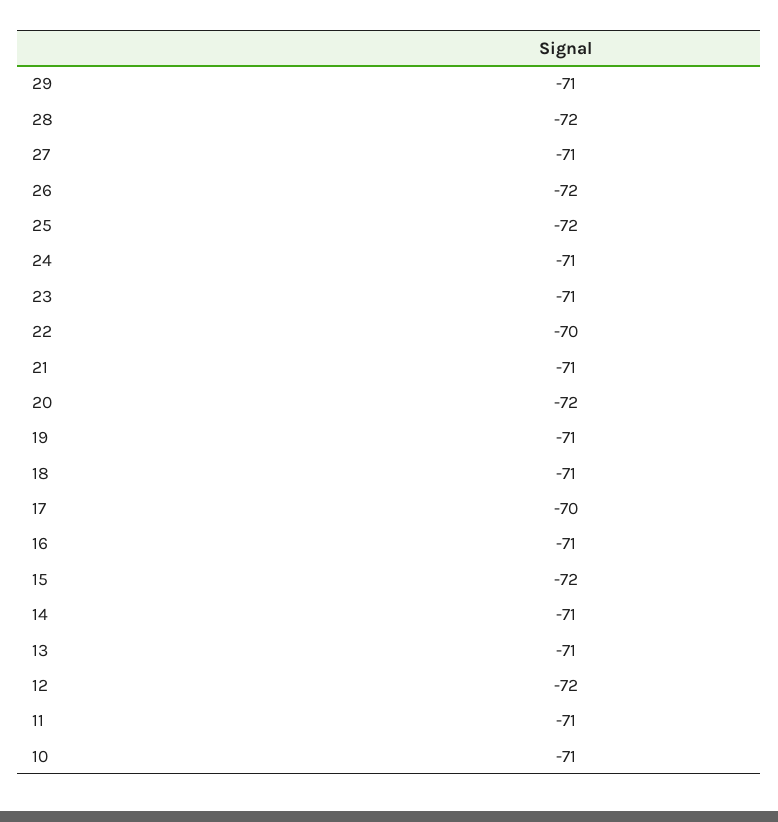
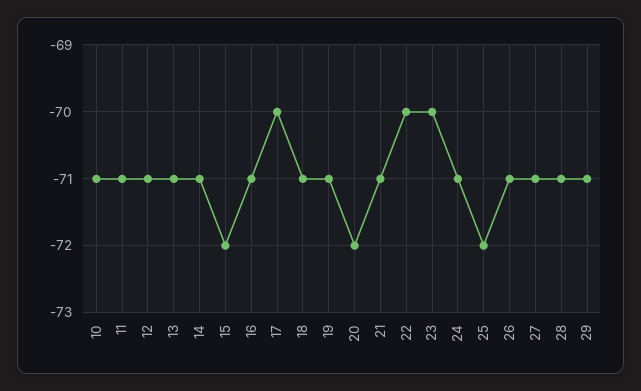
28: -72 -> -71
26: -72 -> -71
23: -71 -> -70
12: -72 -> -71

